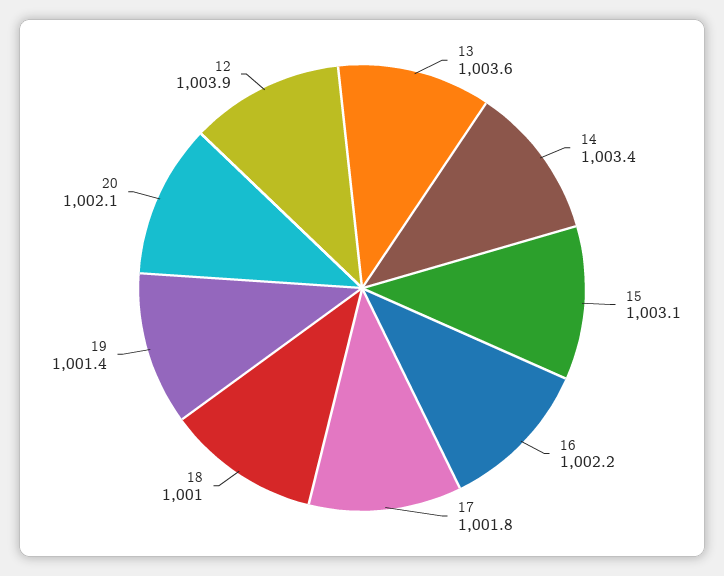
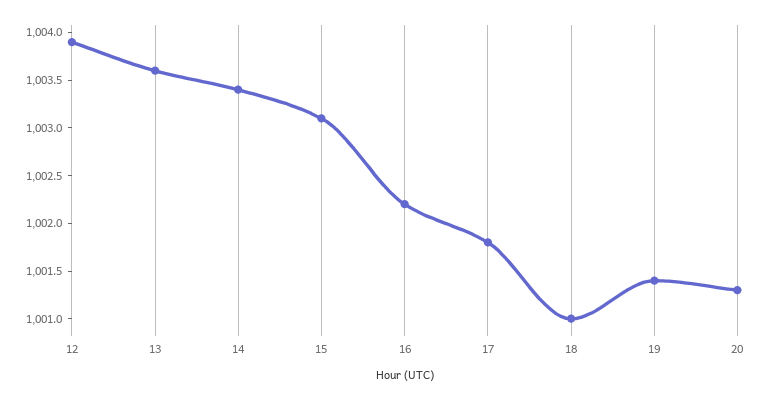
20: 1002.1 -> 1001.3

